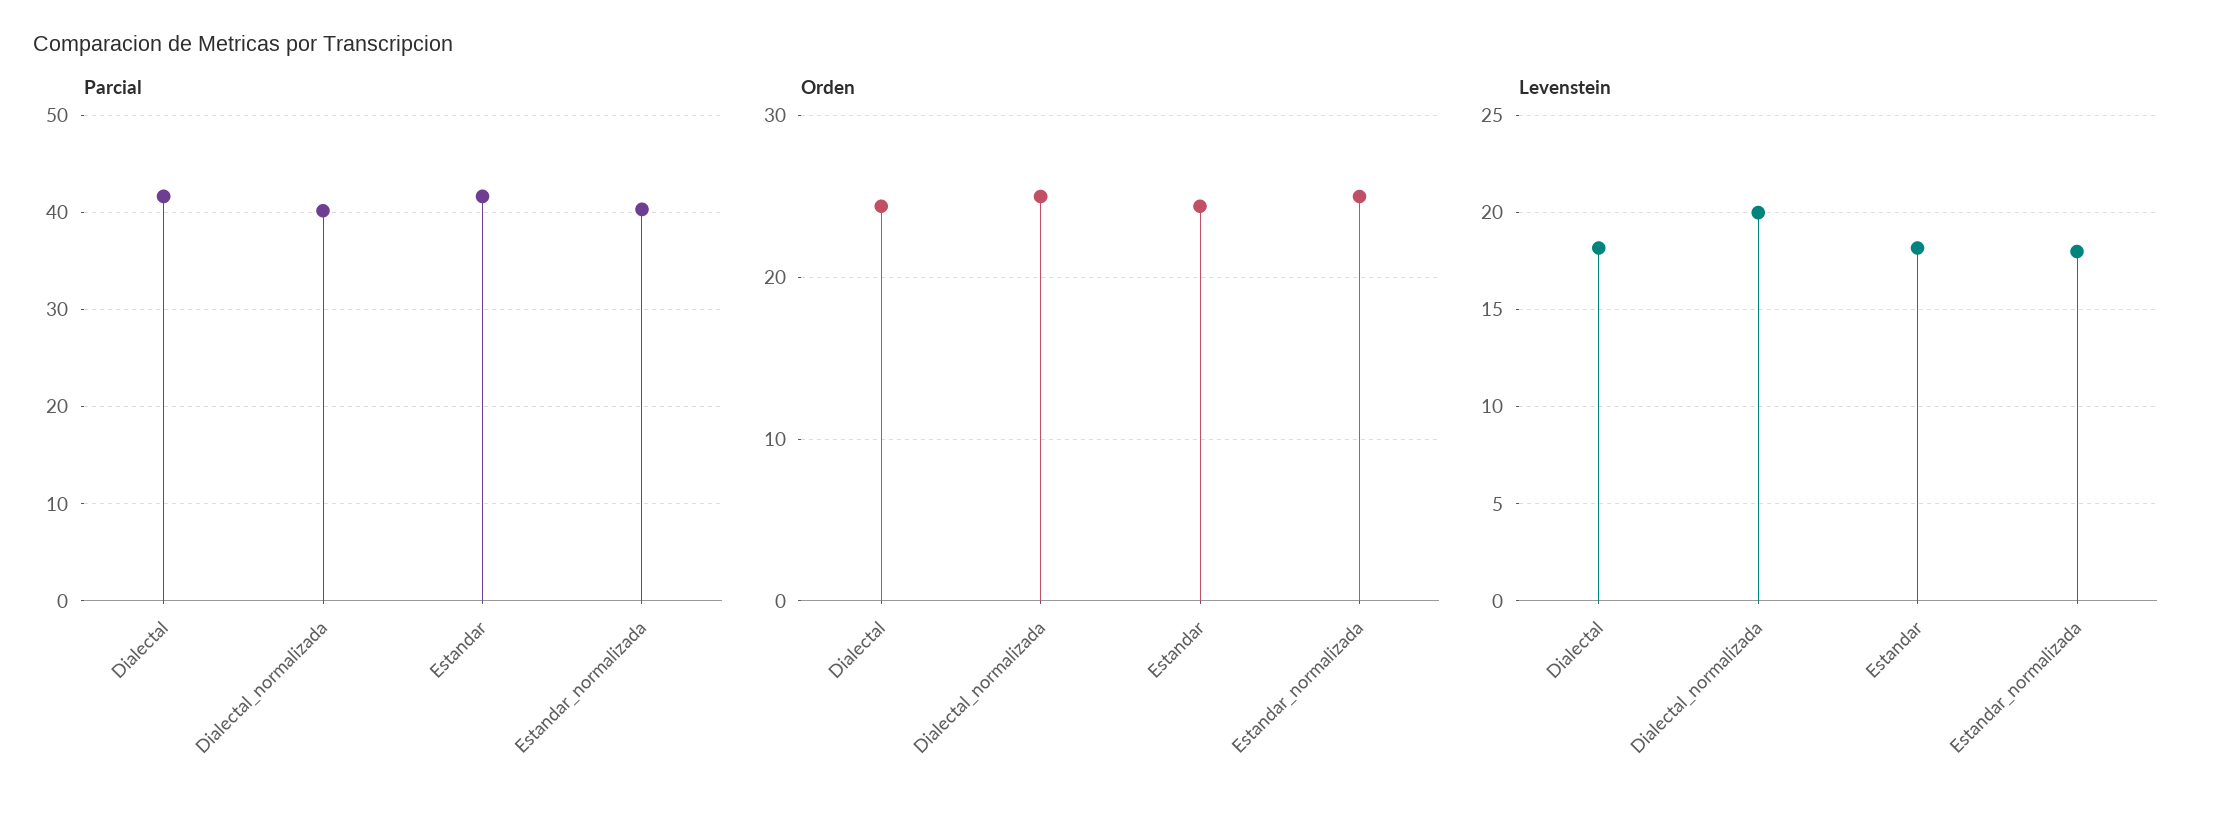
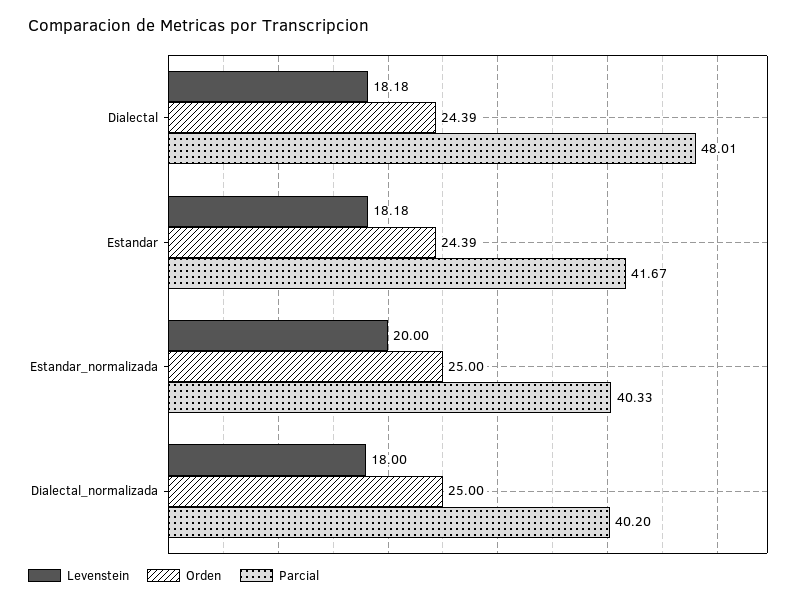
Parcial, Dialectal: 42 -> 48.01
Levenstein, Dialectal_normalizada: 20 -> 18
Levenstein, Estandar_normalizada: 18 -> 20

